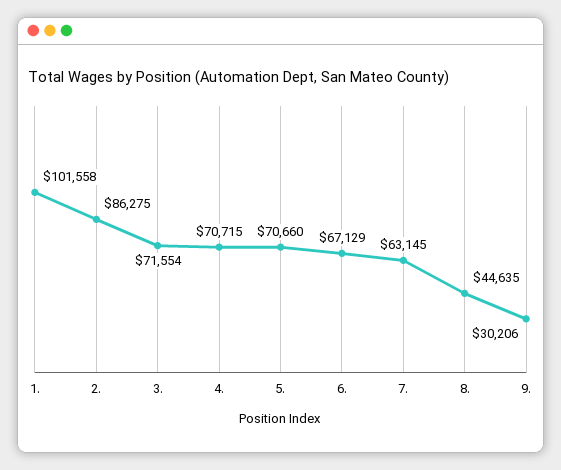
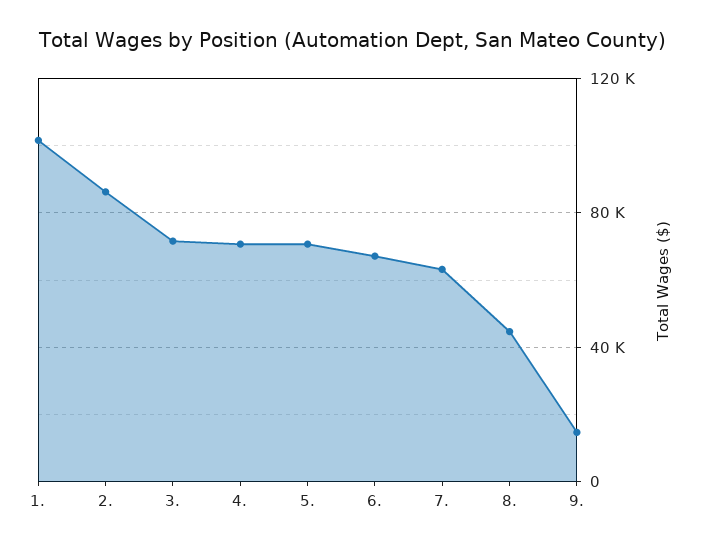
9.: 30206 -> 15000

